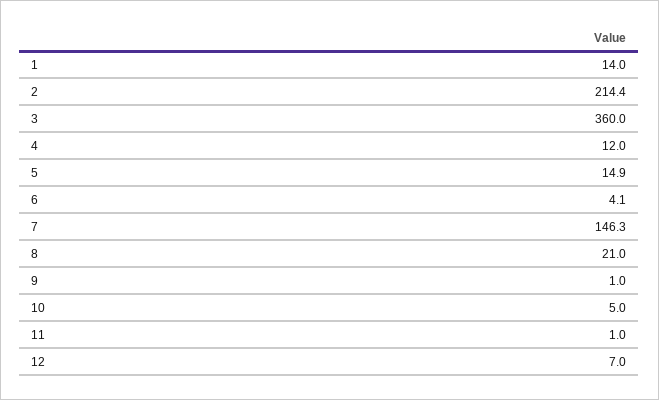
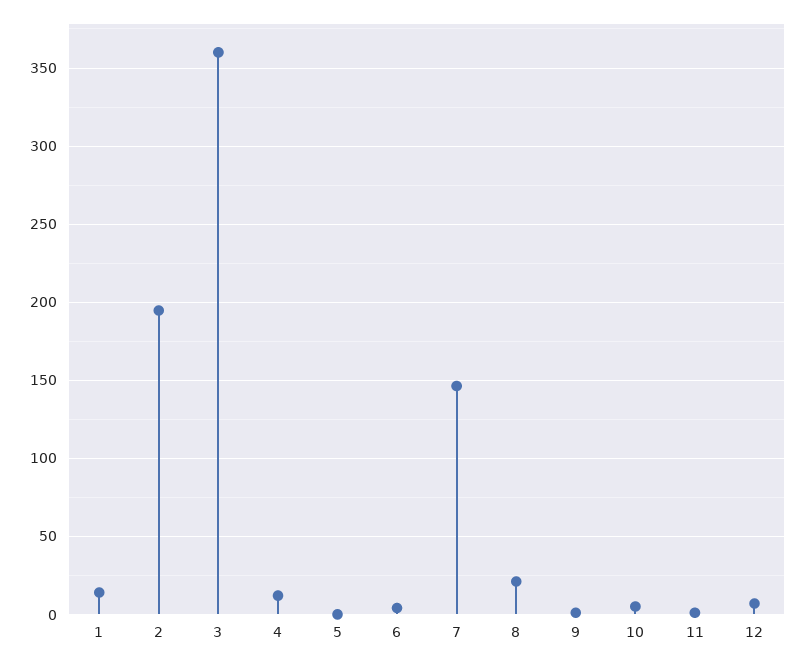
2: 214.4 -> 195
5: 14.9 -> 0

